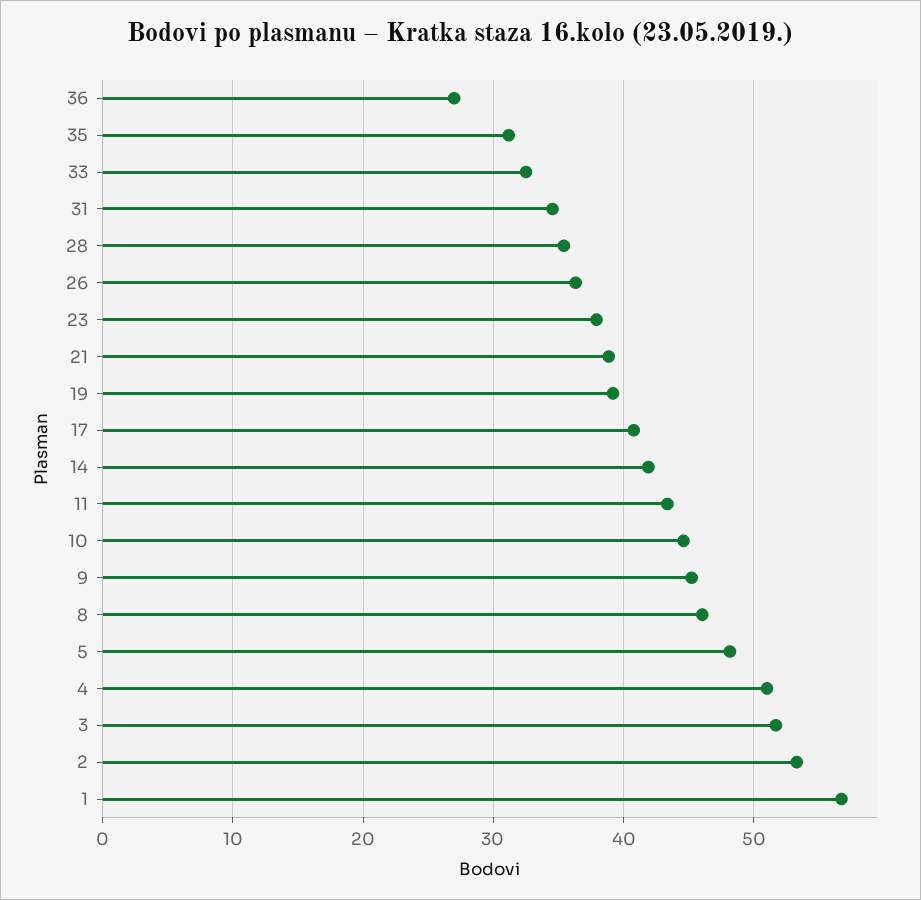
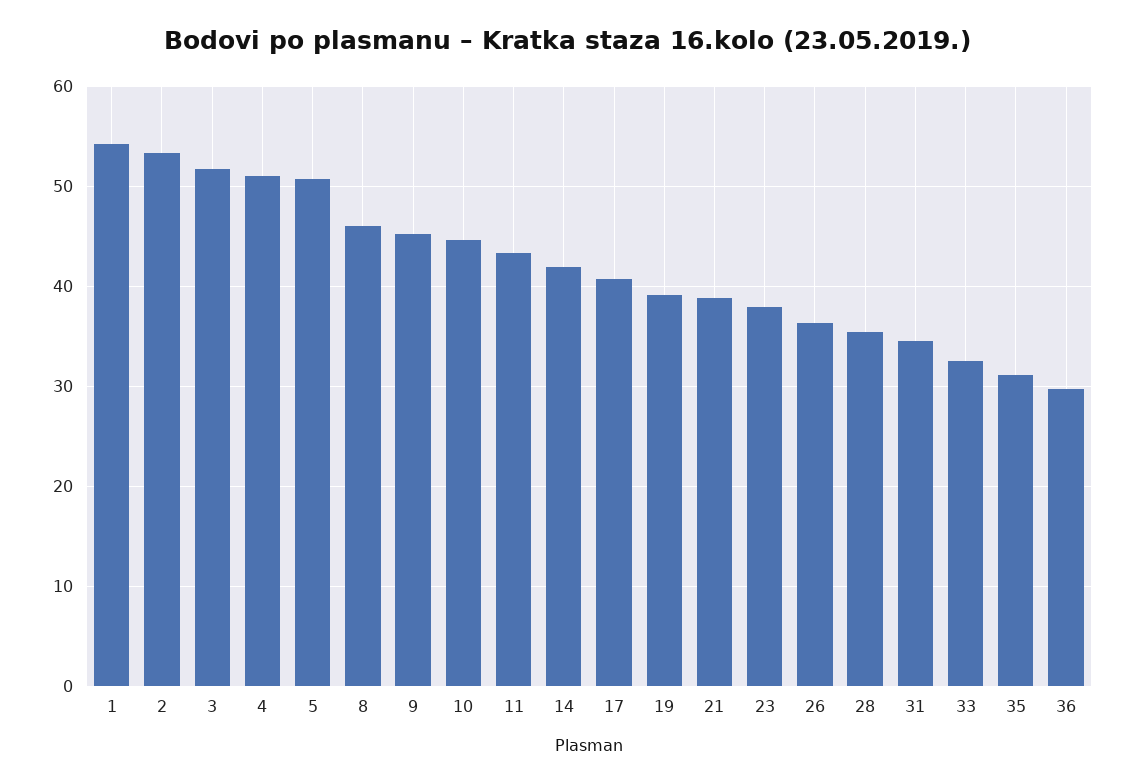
36: 27 -> 30
5: 48 -> 51
1: 57 -> 54

